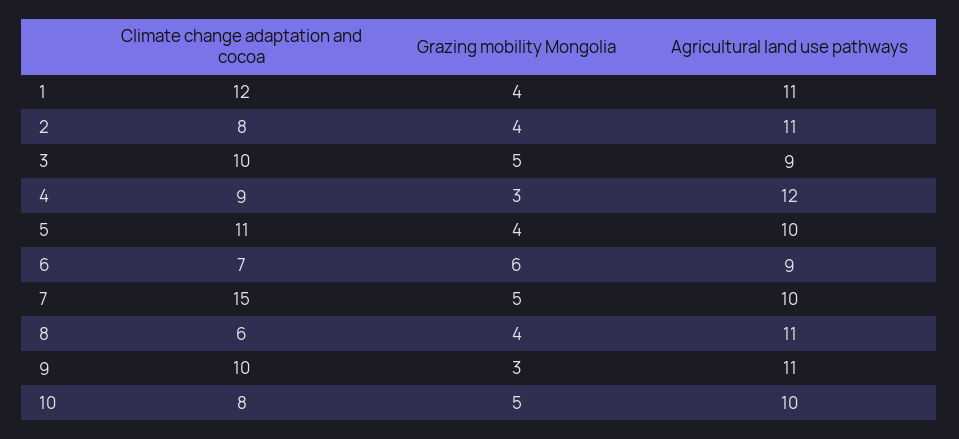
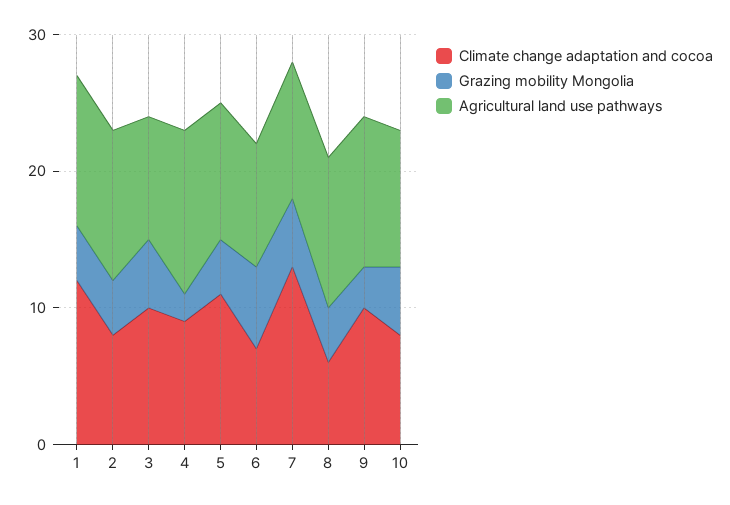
Grazing mobility Mongolia, 4: 3 -> 2
Climate change adaptation and cocoa, 7: 15 -> 13

